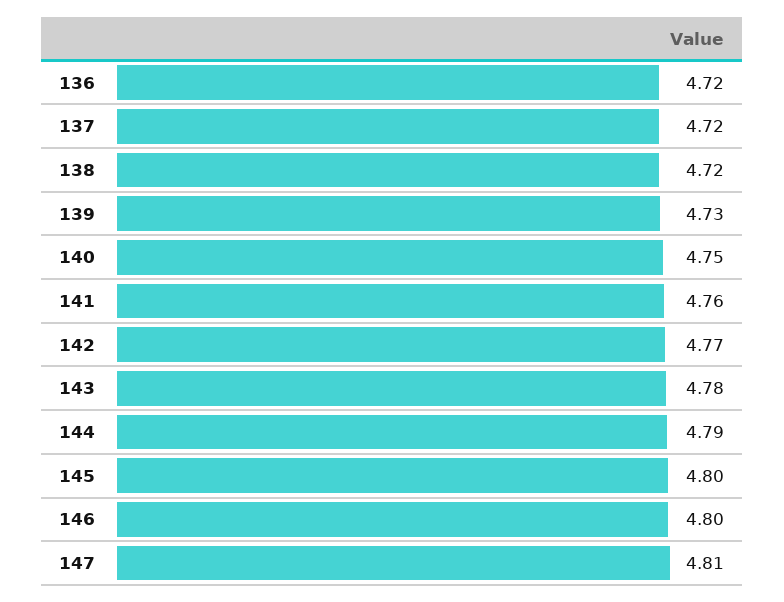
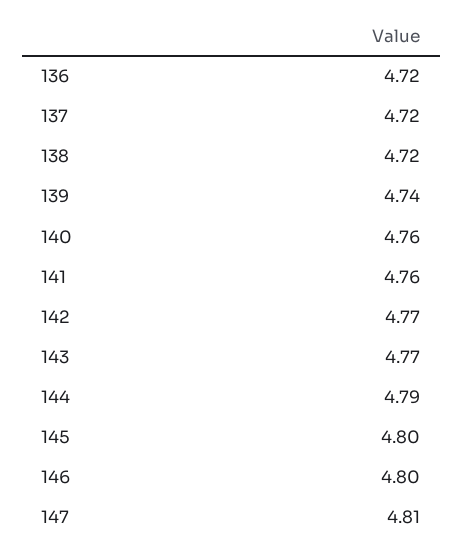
139: 4.73 -> 4.74
140: 4.75 -> 4.76
143: 4.78 -> 4.77

